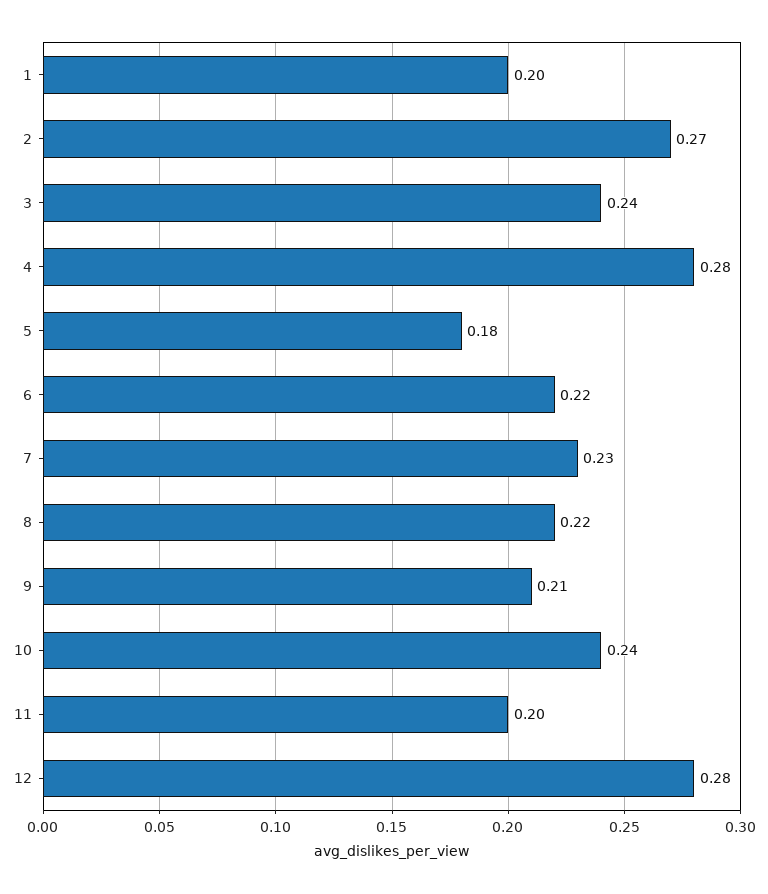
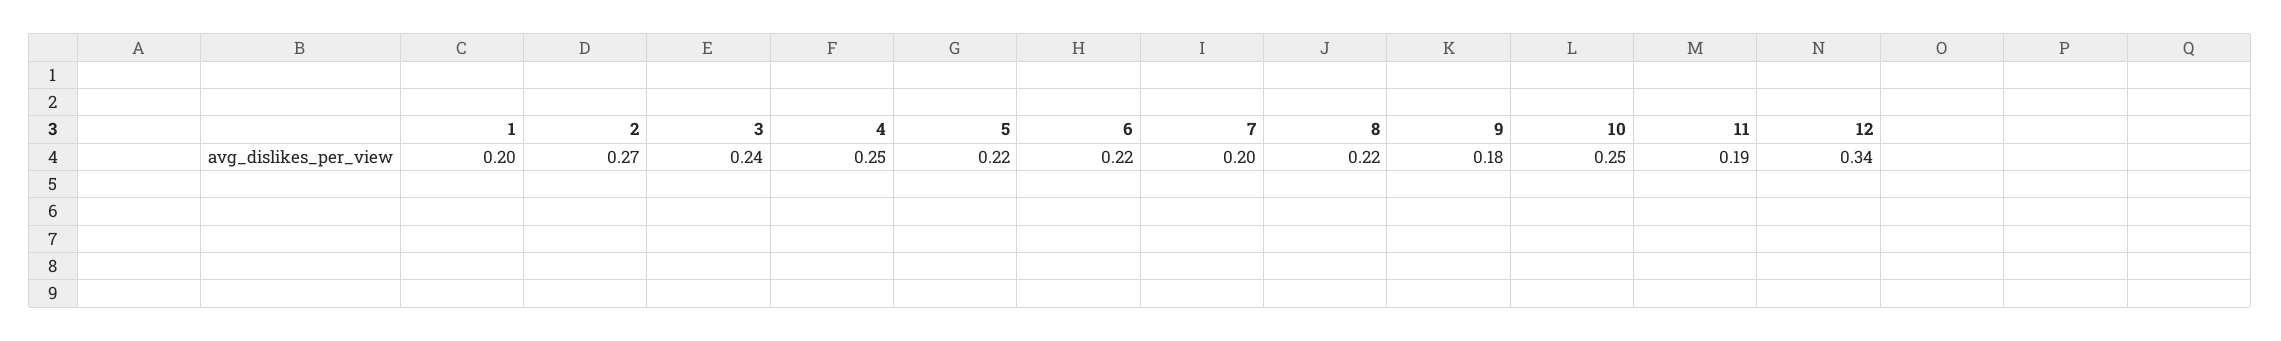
4: 0.28 -> 0.25
5: 0.18 -> 0.22
7: 0.23 -> 0.2
9: 0.21 -> 0.18
10: 0.24 -> 0.25
11: 0.2 -> 0.19
12: 0.28 -> 0.34

